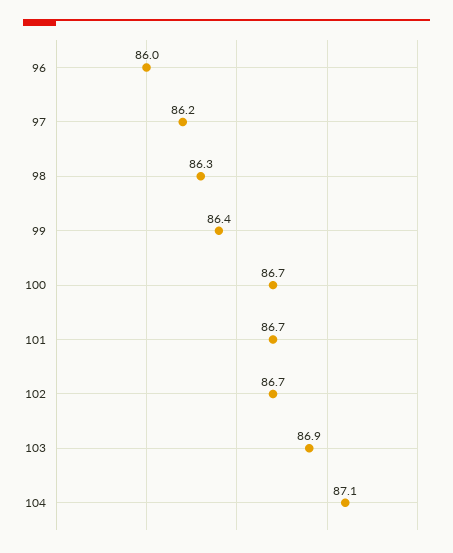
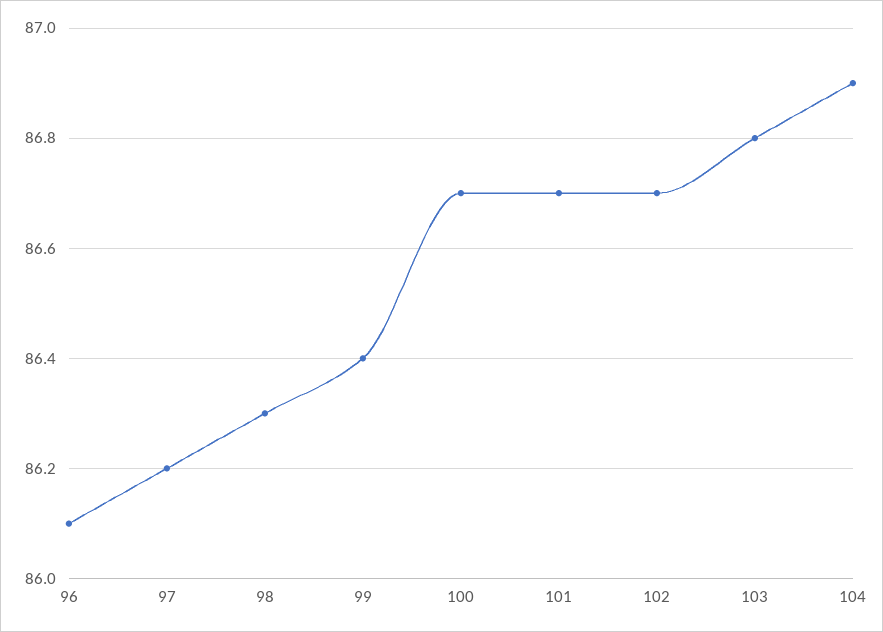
96: 86 -> 86.1
103: 86.9 -> 86.8
104: 87.1 -> 86.9

